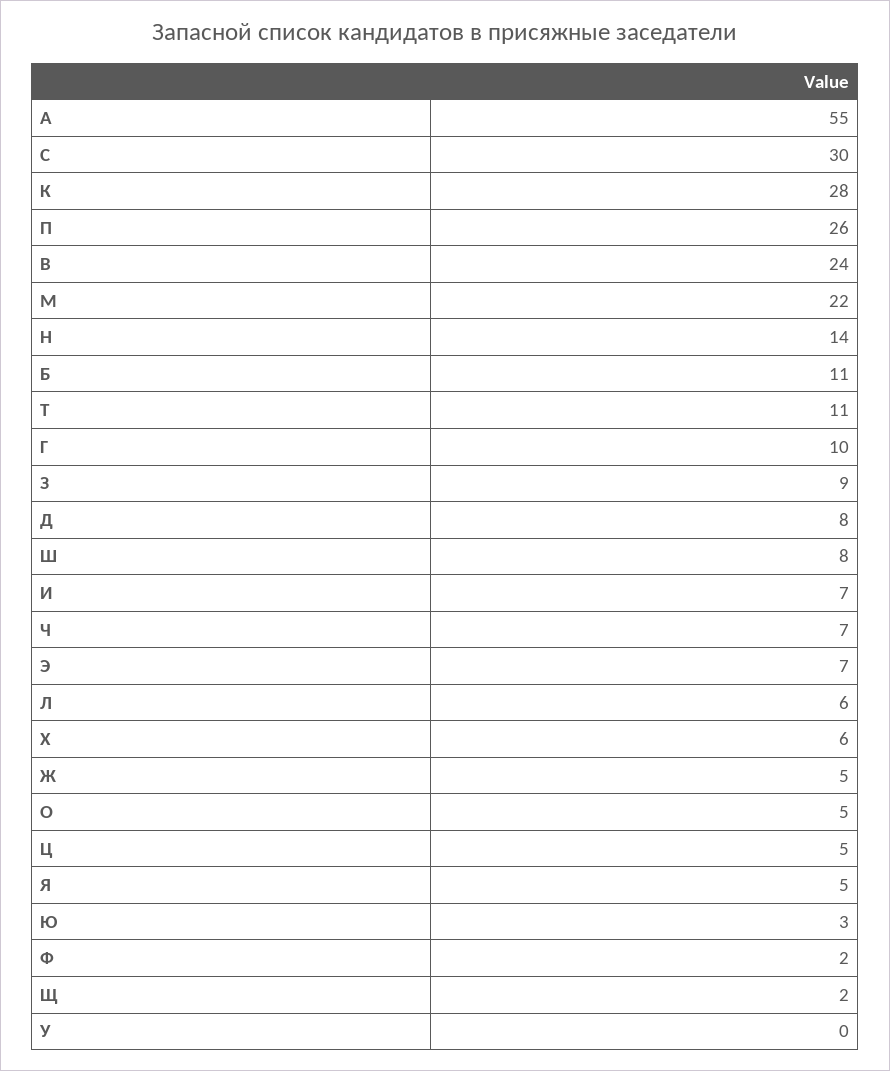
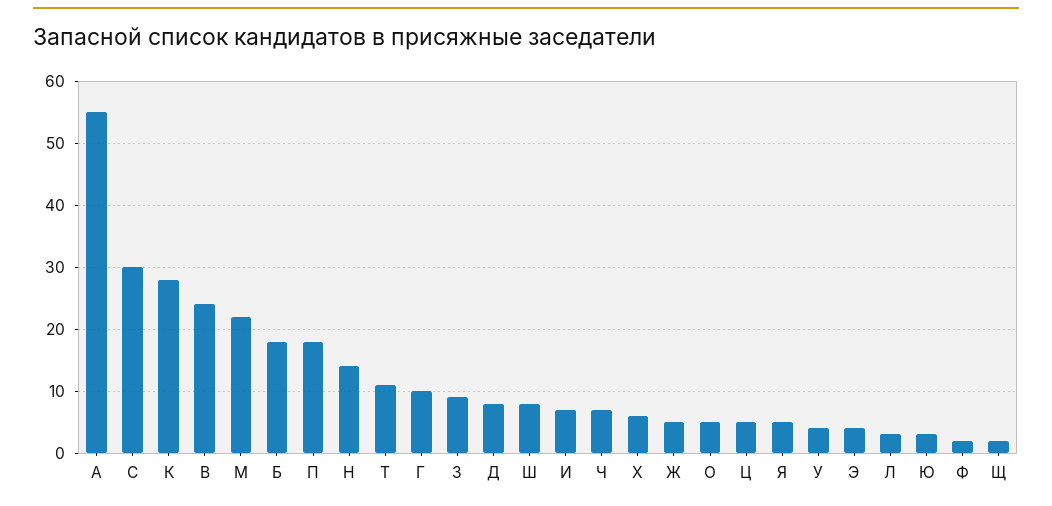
П: 26 -> 18
Б: 11 -> 18
Э: 7 -> 4
Л: 6 -> 3
У: 0 -> 4

